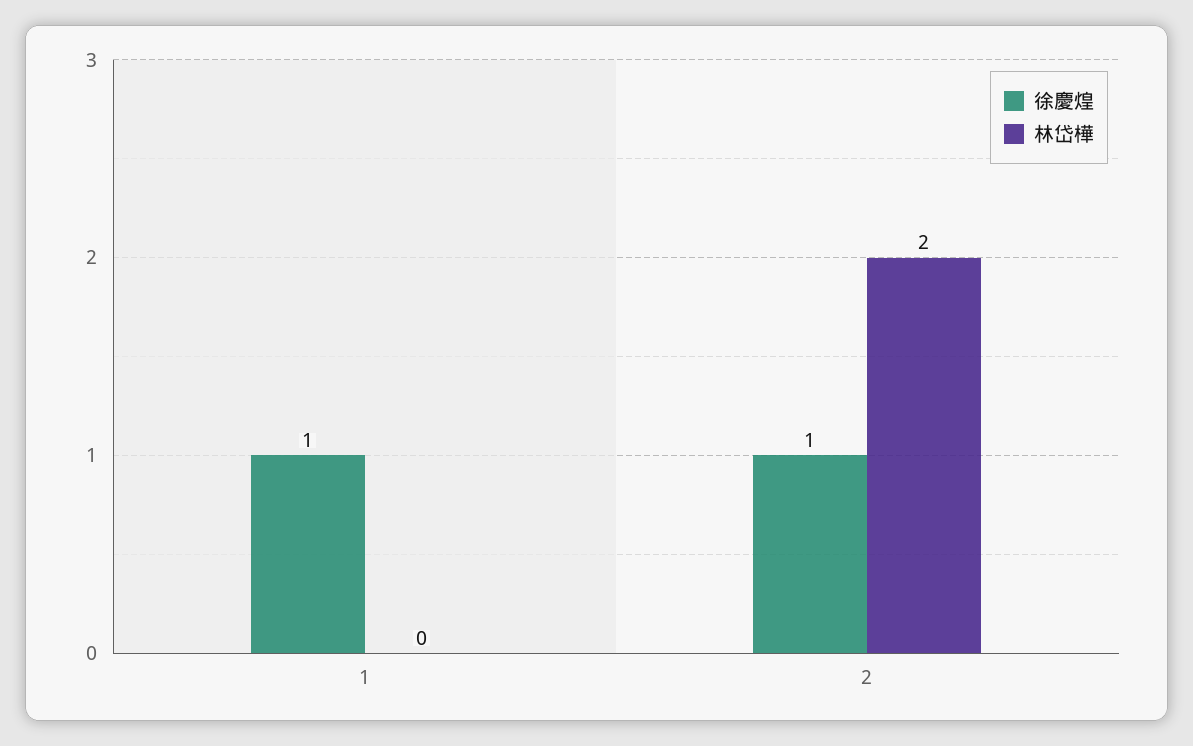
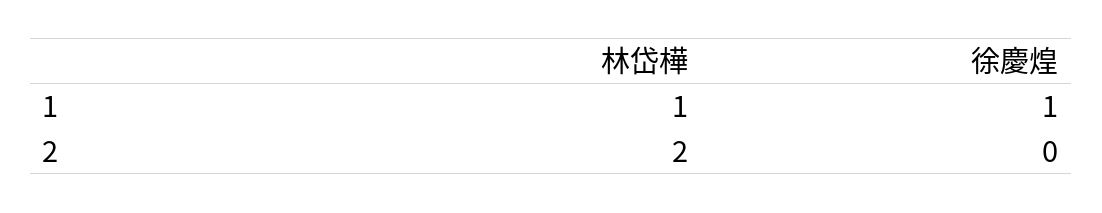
林岱樺, 1: 0 -> 1
徐慶煌, 2: 1 -> 0

